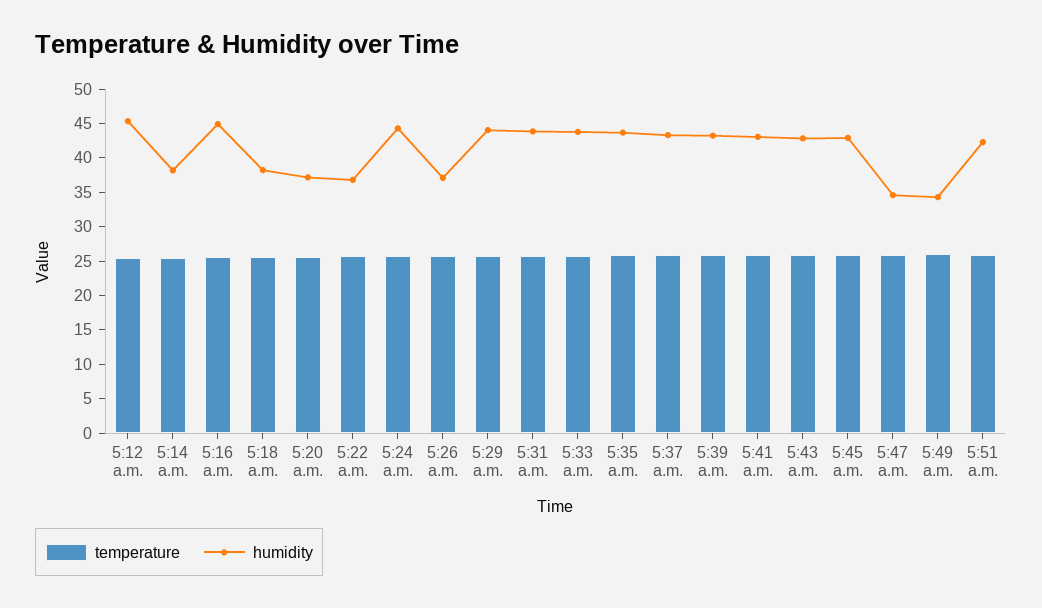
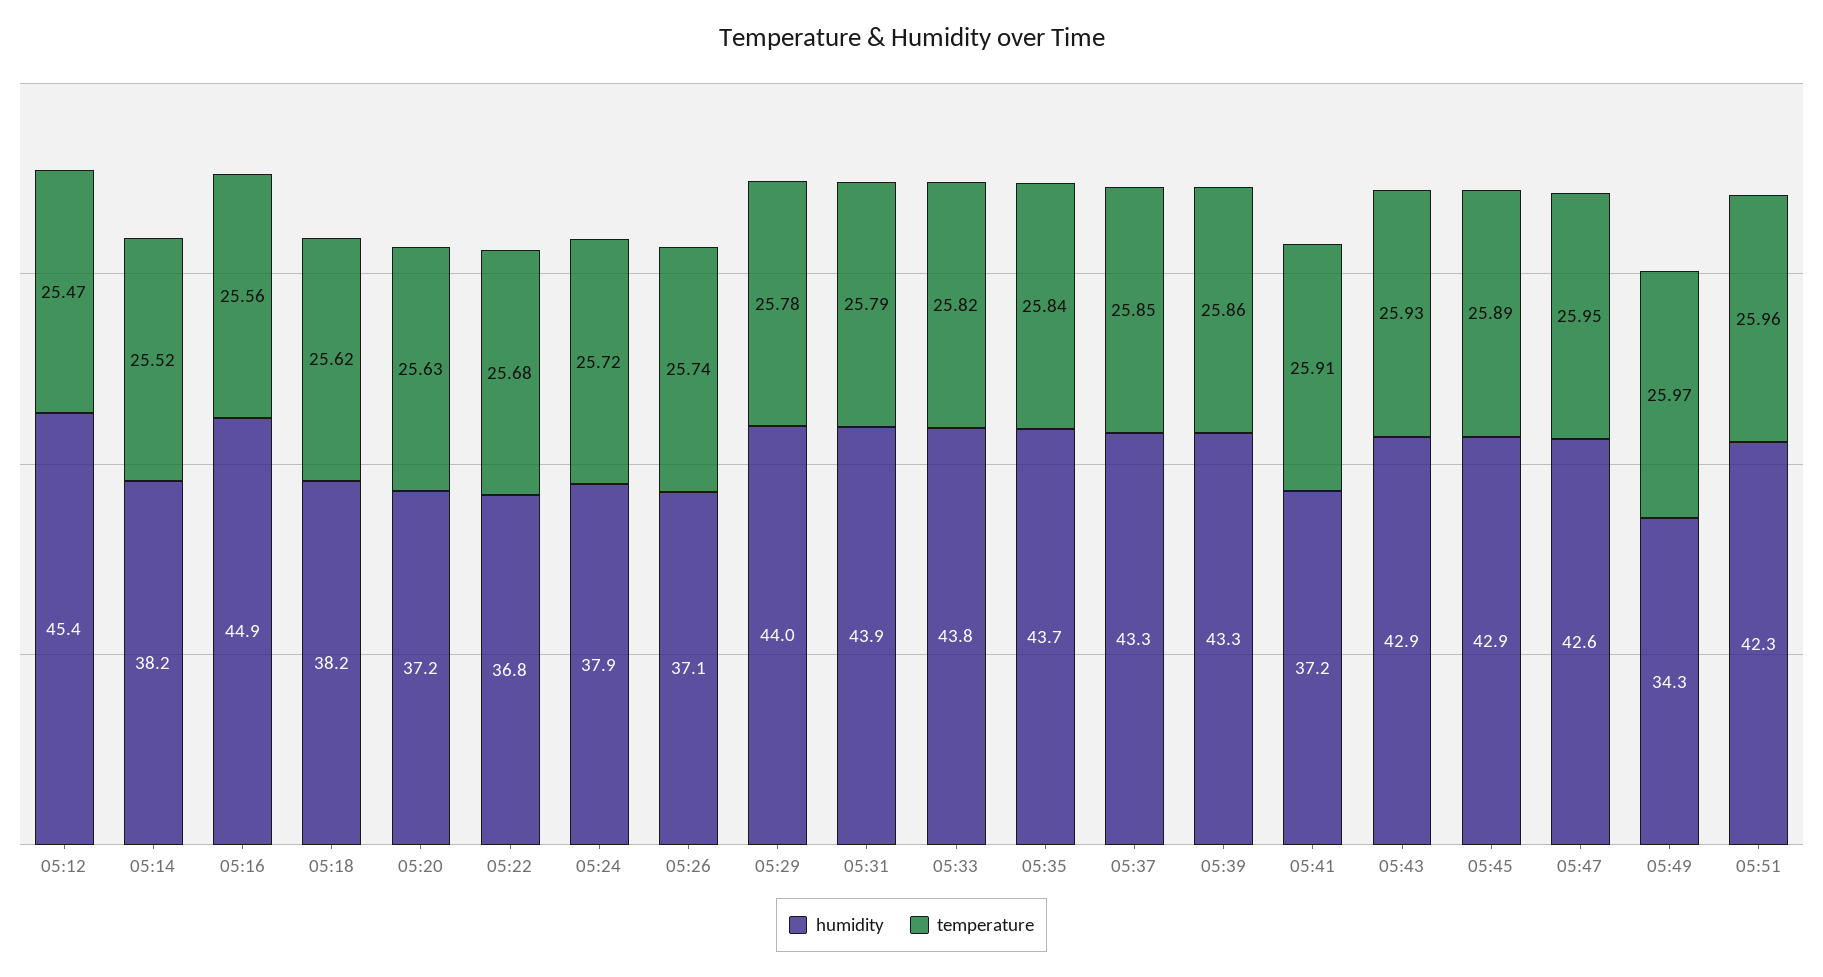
humidity, 5:24 a.m.: 45 -> 37.9
humidity, 5:41 a.m.: 42.5 -> 37.2
humidity, 5:47 a.m.: 35 -> 42.6

